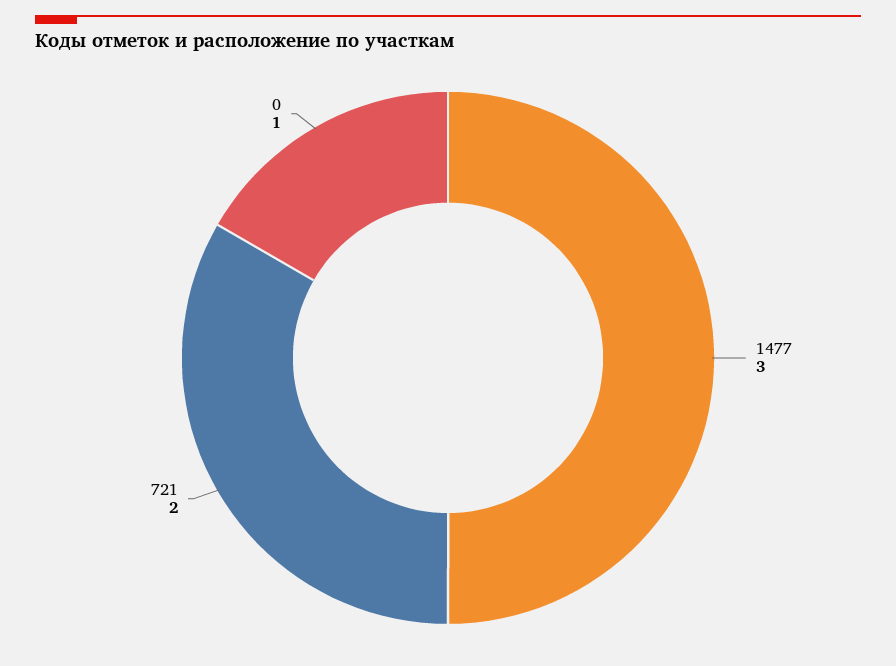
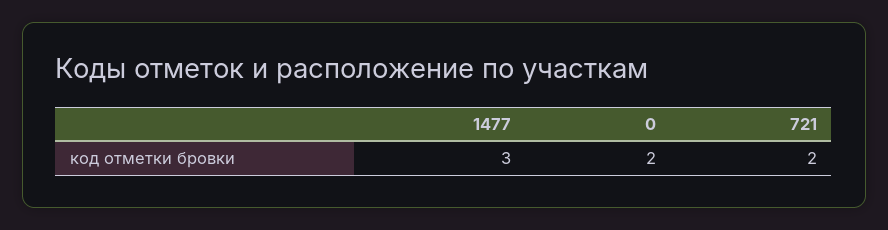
0: 1 -> 2

